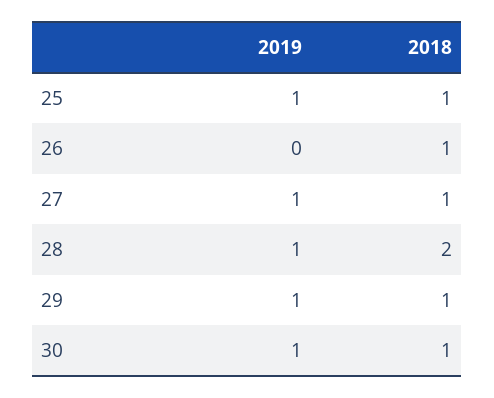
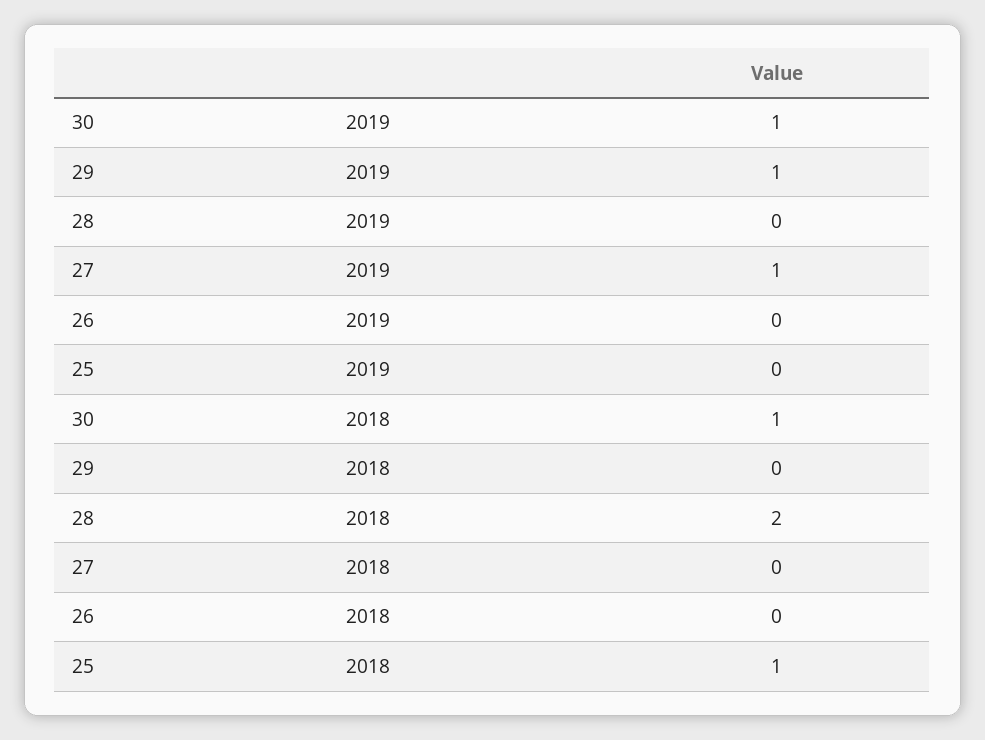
2019, 25: 1 -> 0
2018, 26: 1 -> 0
2018, 27: 1 -> 0
2019, 28: 1 -> 0
2018, 29: 1 -> 0

